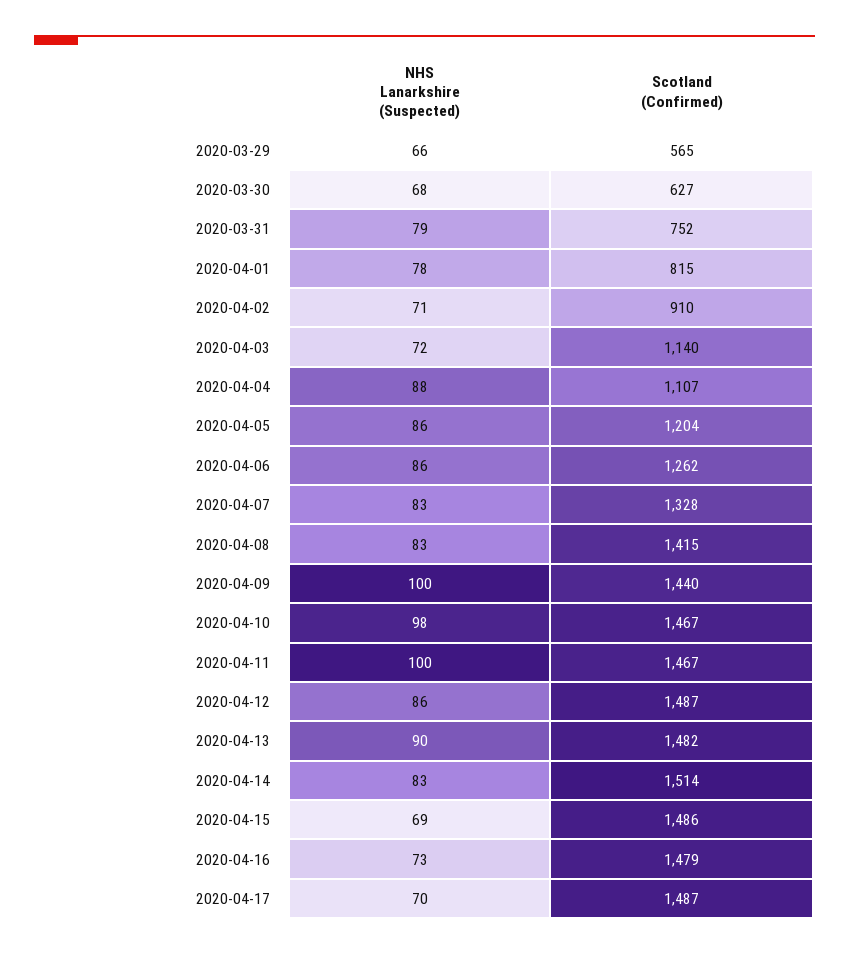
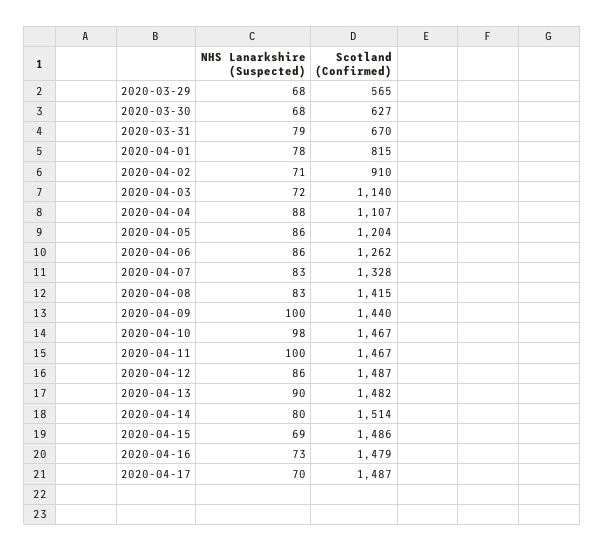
NHS Lanarkshire (Suspected), 2020-03-29: 66 -> 68
Scotland (Confirmed), 2020-03-31: 752 -> 670
NHS Lanarkshire (Suspected), 2020-04-14: 83 -> 80

